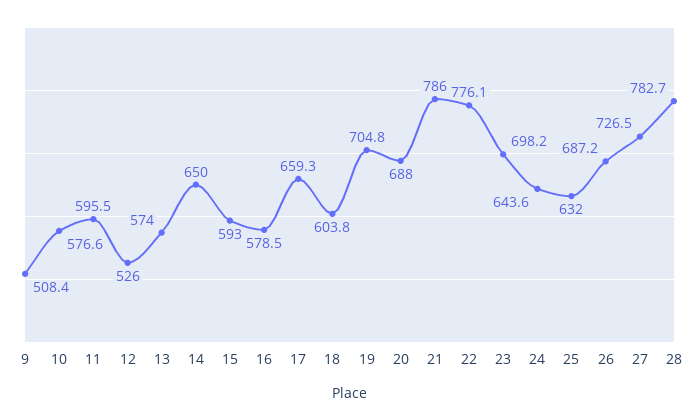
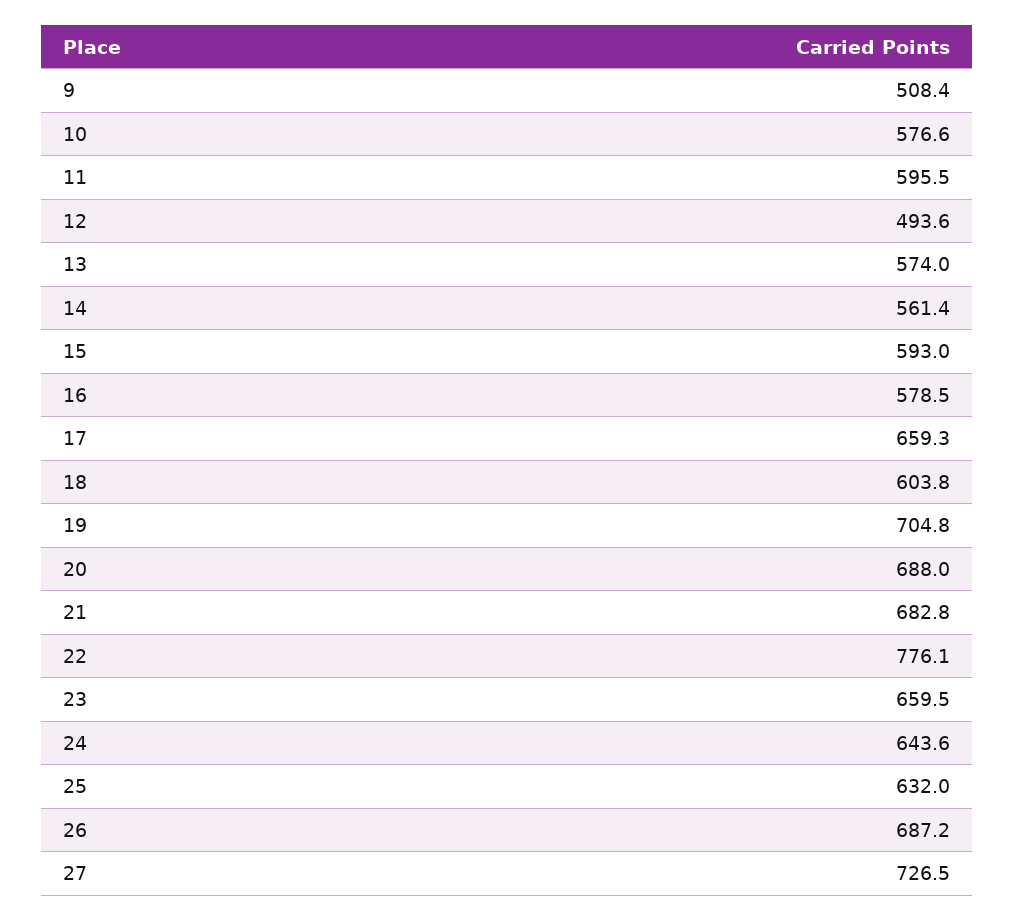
12: 526 -> 493.6
14: 650 -> 561.4
21: 786 -> 682.8
23: 698.2 -> 659.5
28: 782.7 -> none

